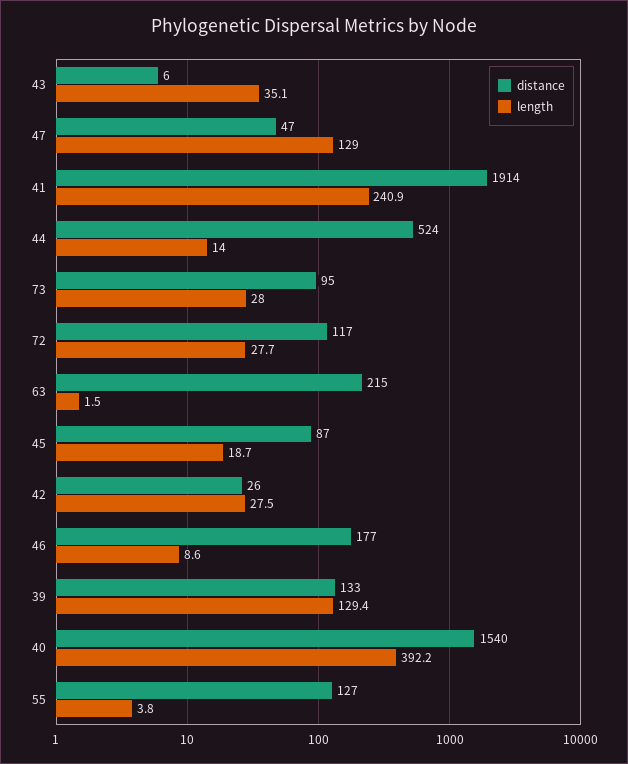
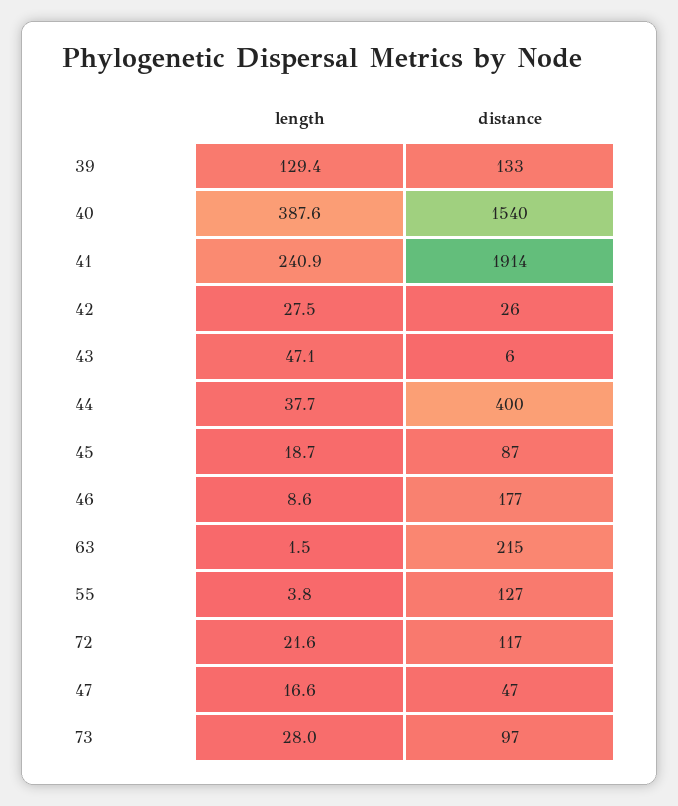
length, 43: 35.1 -> 47.1
length, 47: 129 -> 16.6
distance, 44: 524 -> 400
length, 44: 14 -> 37.7
distance, 73: 95 -> 97
length, 72: 27.7 -> 21.6
length, 40: 392.2 -> 387.6

